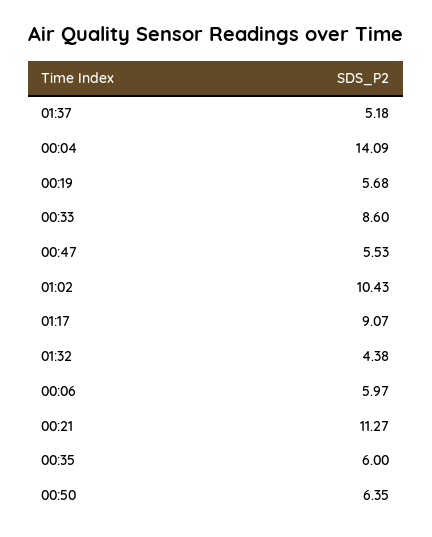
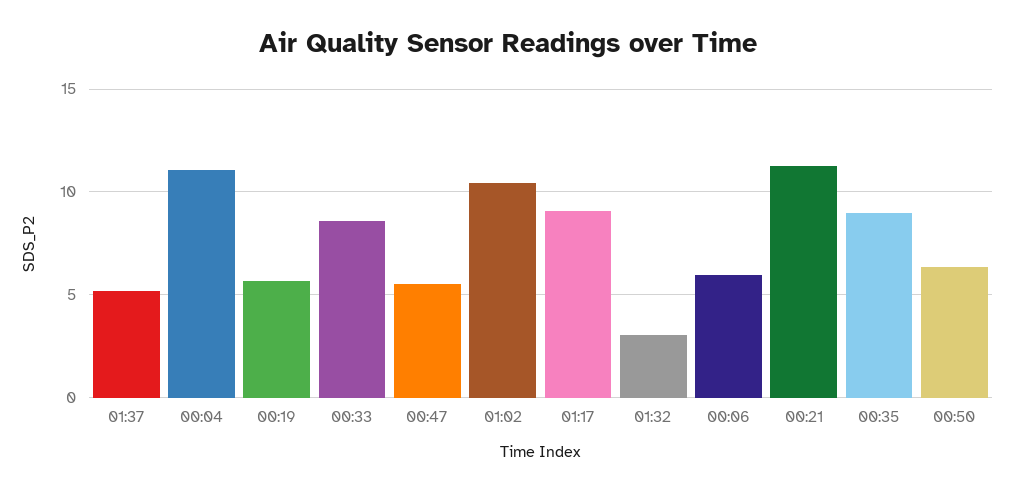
00:04: 14.09 -> 11
01:32: 4.38 -> 3
00:35: 6 -> 9

